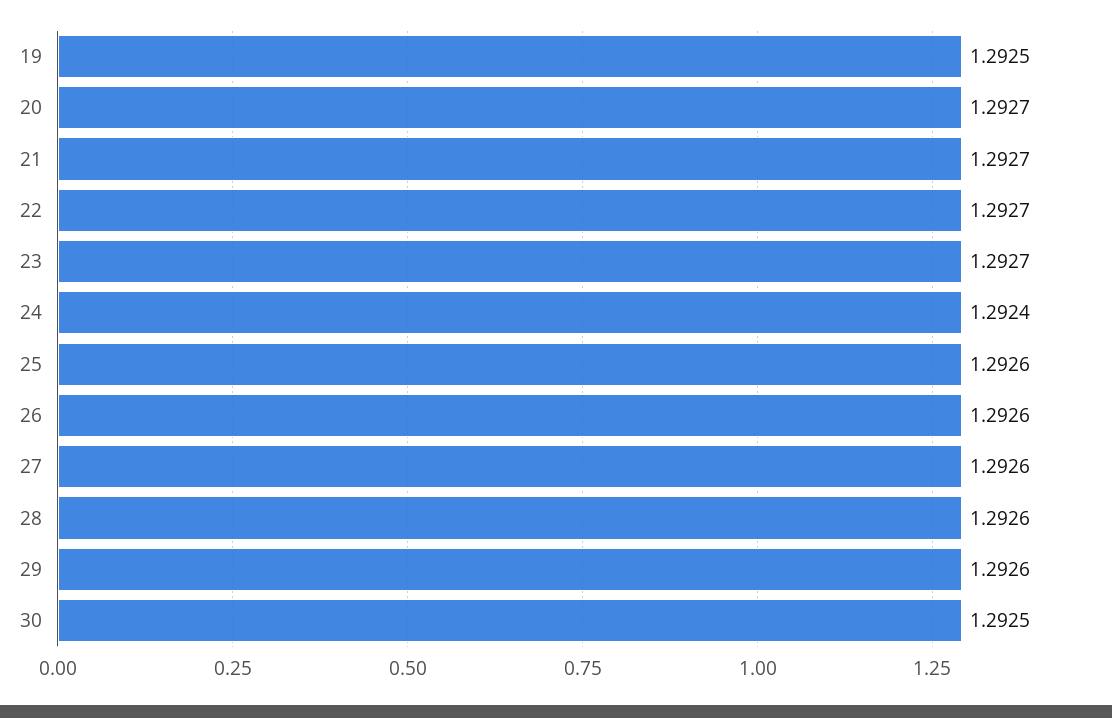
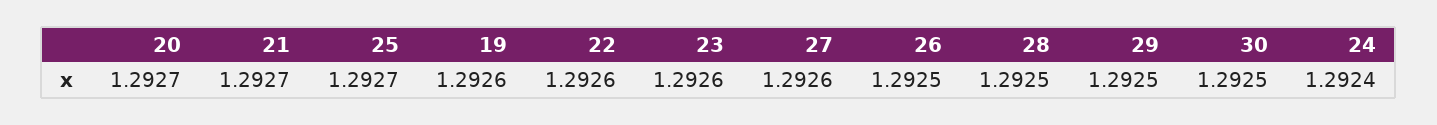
19: 1.2925 -> 1.2926
22: 1.2927 -> 1.2926
23: 1.2927 -> 1.2926
25: 1.2926 -> 1.2927
26: 1.2926 -> 1.2925
28: 1.2926 -> 1.2925
29: 1.2926 -> 1.2925

